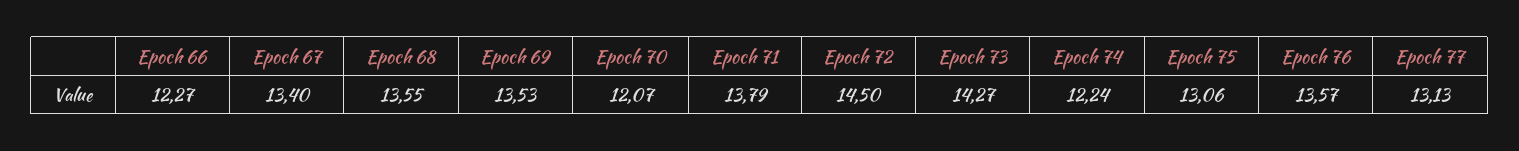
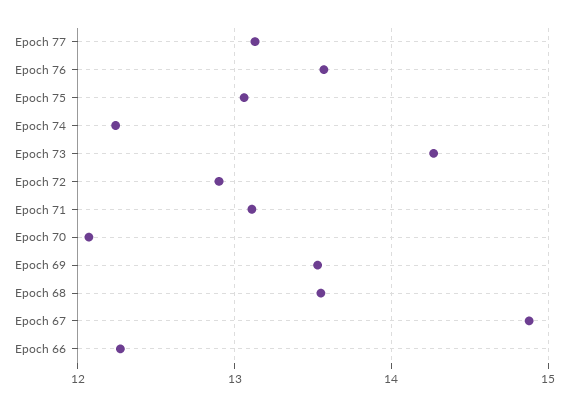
Epoch 67: 13.4 -> 14.9
Epoch 71: 13.79 -> 13.1
Epoch 72: 14.5 -> 12.9

